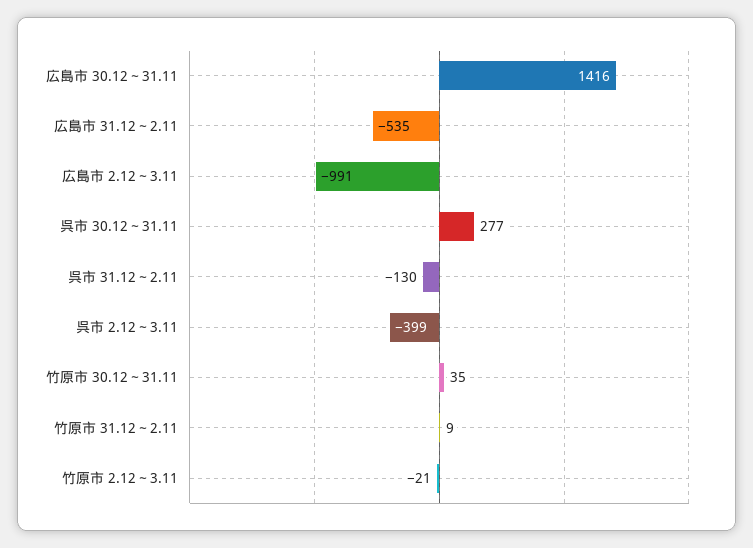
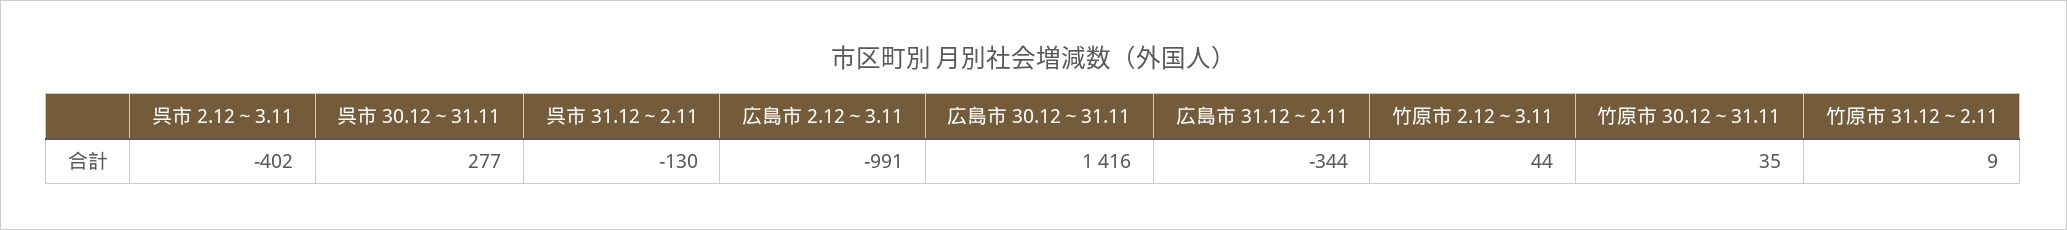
広島市 31.12～2.11: -535 -> -344
呉市 2.12～3.11: -399 -> -402
竹原市 2.12～3.11: -21 -> 44

